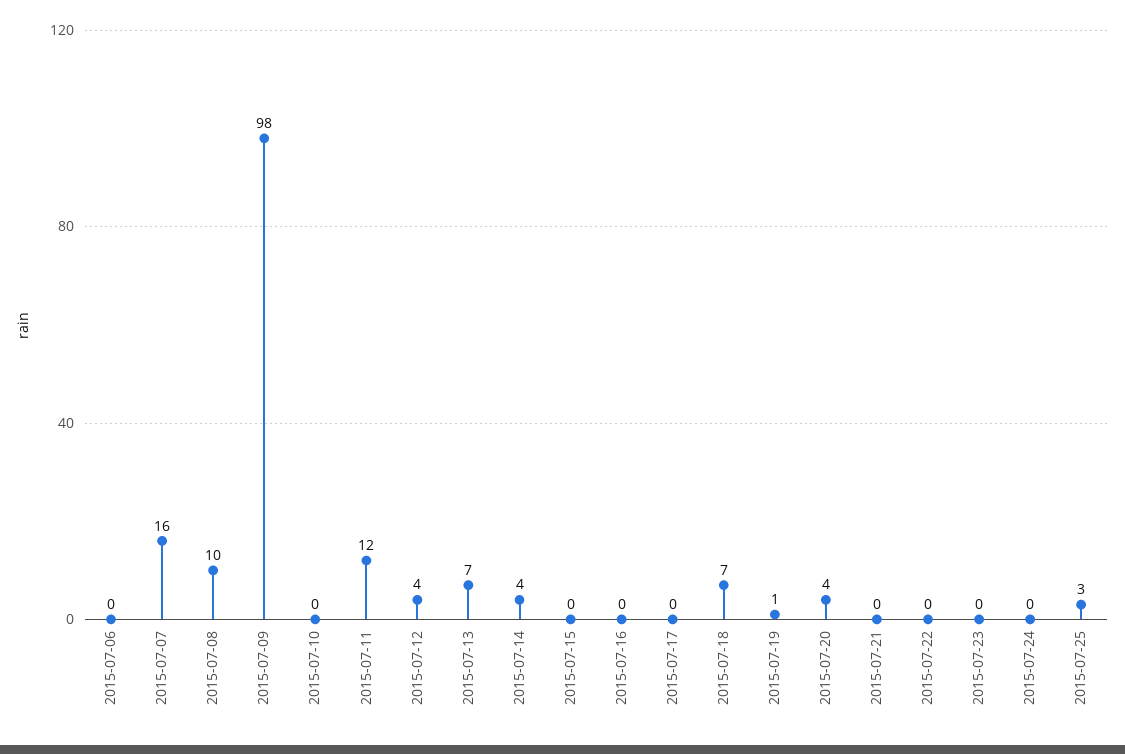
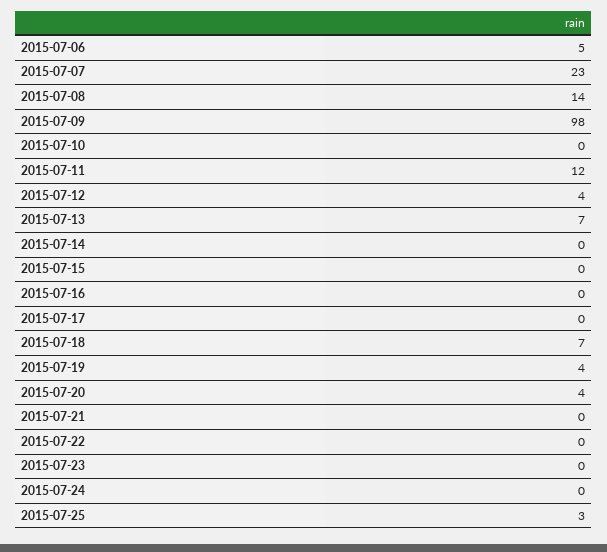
2015-07-06: 0 -> 5
2015-07-07: 16 -> 23
2015-07-08: 10 -> 14
2015-07-14: 4 -> 0
2015-07-19: 1 -> 4

